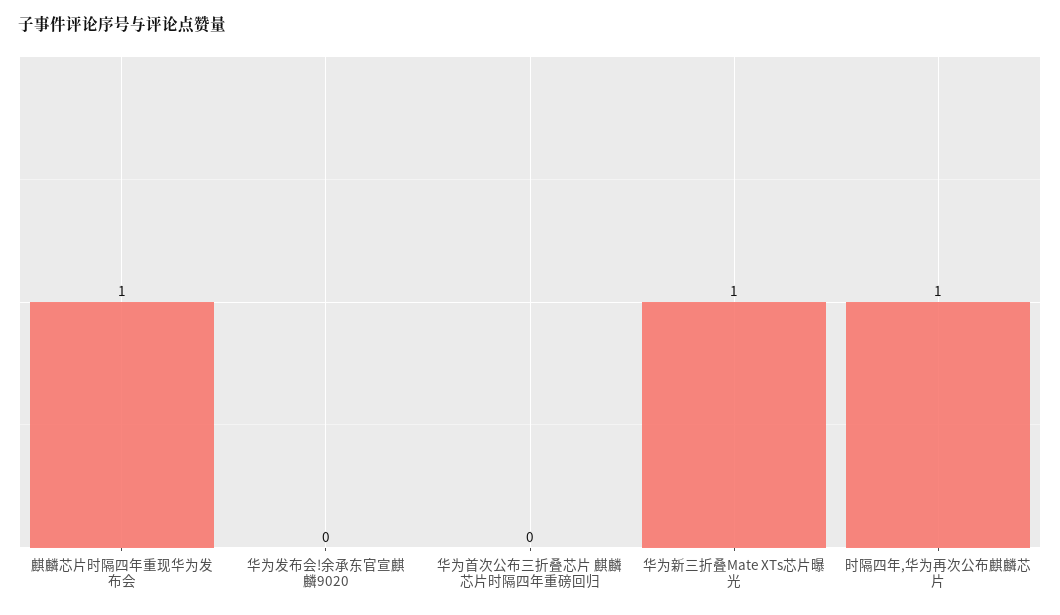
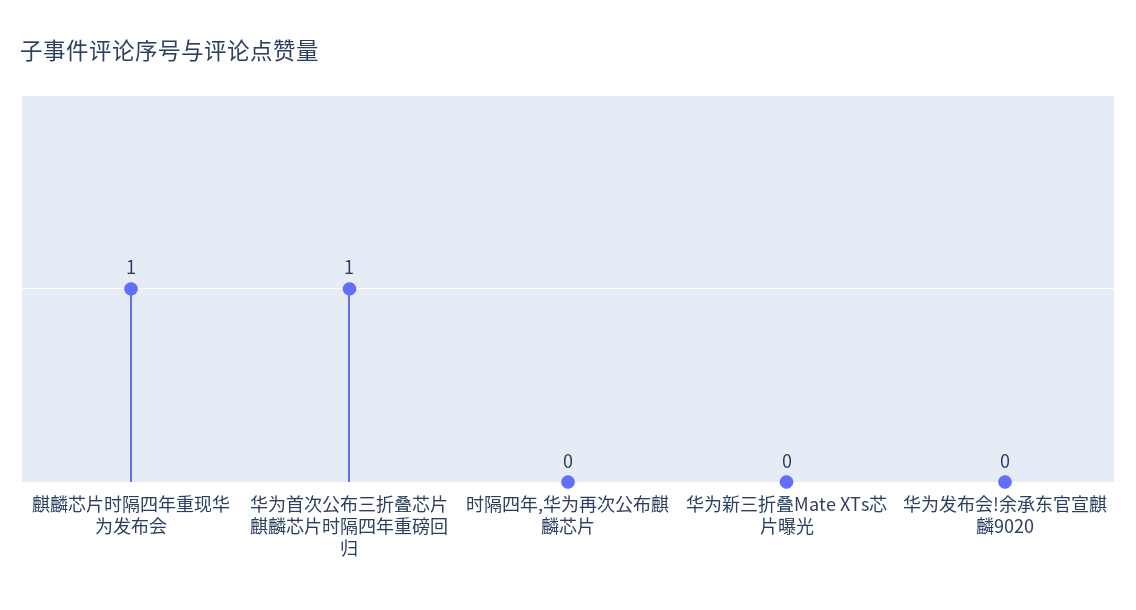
华为首次公布三折叠芯片 麒麟芯片时隔四年重磅回归: 0 -> 1
华为新三折叠Mate XTs芯片曝光: 1 -> 0
时隔四年,华为再次公布麒麟芯片: 1 -> 0

